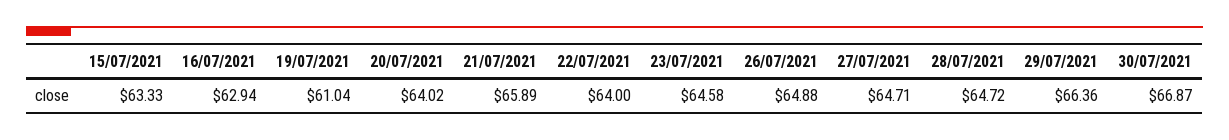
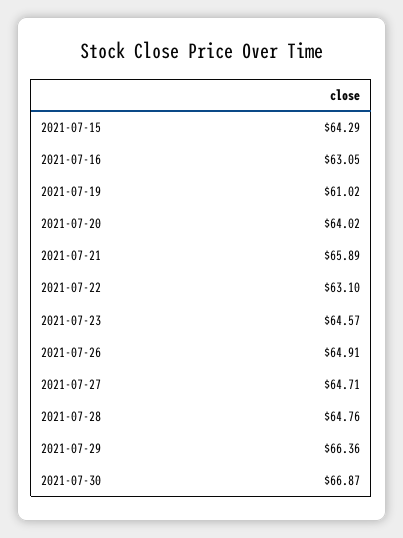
15/07/2021: 63.33 -> 64.29
16/07/2021: 62.94 -> 63.05
19/07/2021: 61.04 -> 61.02
22/07/2021: 64 -> 63.1
23/07/2021: 64.58 -> 64.57
26/07/2021: 64.88 -> 64.91
28/07/2021: 64.72 -> 64.76

